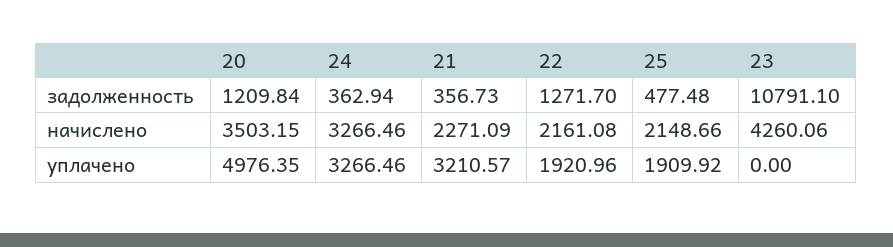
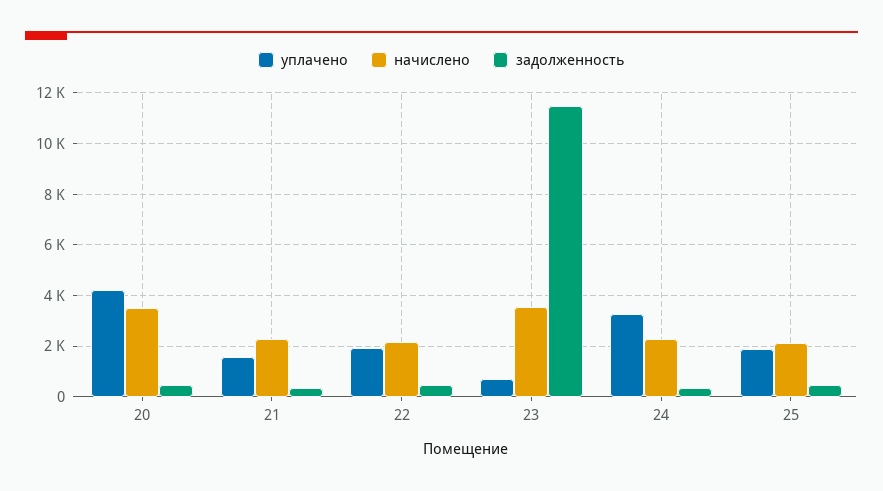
задолженность, 20: 1209.84 -> 500
задолженность, 22: 1271.7 -> 500
задолженность, 23: 10791.1 -> 11500
начислено, 24: 3266.46 -> 2250
начислено, 23: 4260.06 -> 3500
уплачено, 20: 4976.35 -> 4250
уплачено, 21: 3210.57 -> 1500
уплачено, 23: 0 -> 750

